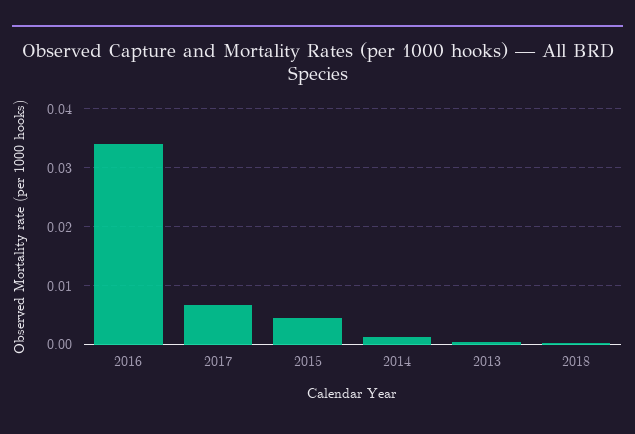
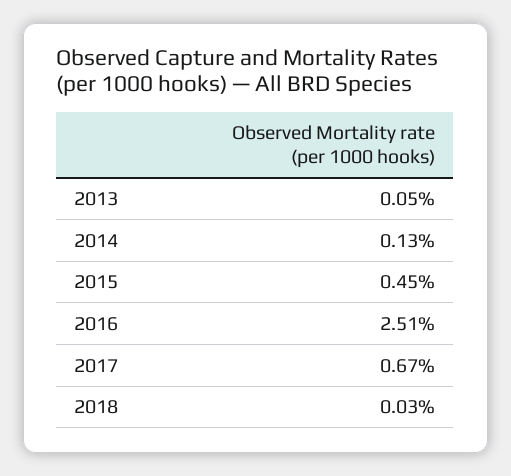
2016: 0.034 -> 0.0251

